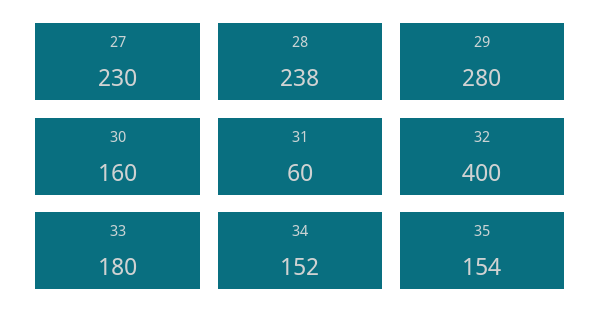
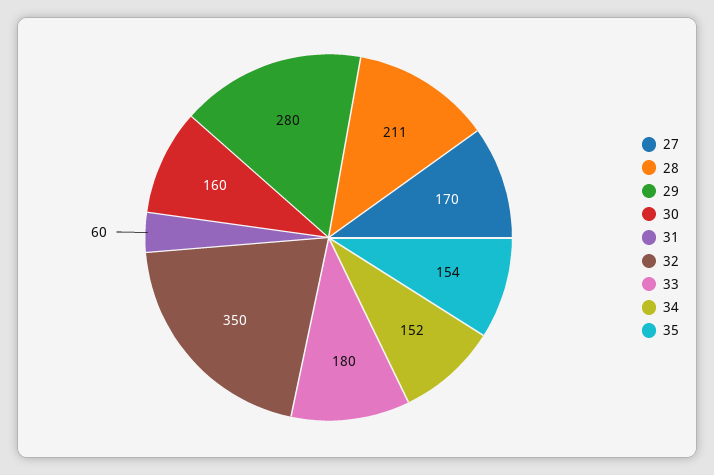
27: 230 -> 170
28: 238 -> 211
32: 400 -> 350

